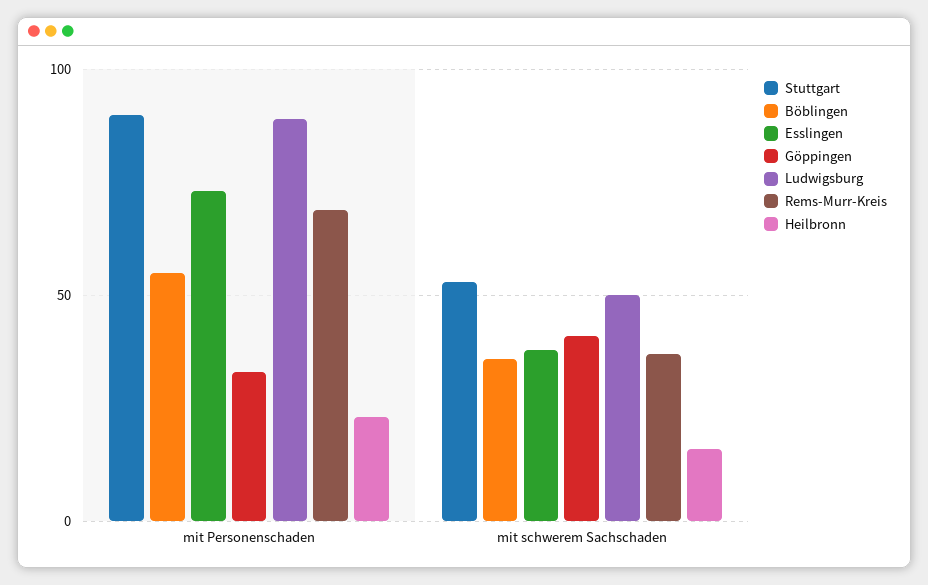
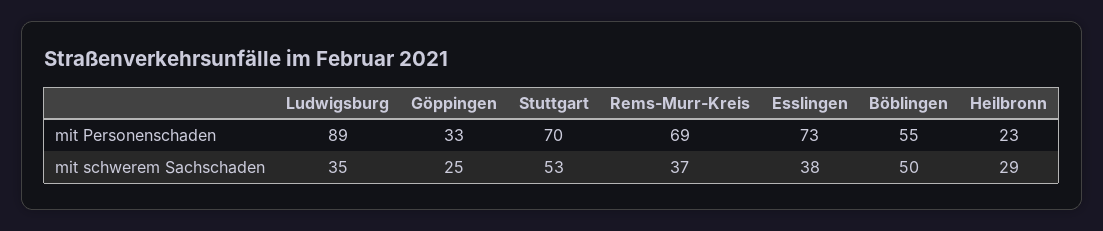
Stuttgart, mit Personenschaden: 90 -> 70
Böblingen, mit schwerem Sachschaden: 35 -> 50
Göppingen, mit schwerem Sachschaden: 40 -> 25
Ludwigsburg, mit schwerem Sachschaden: 50 -> 35
Heilbronn, mit schwerem Sachschaden: 15 -> 29

